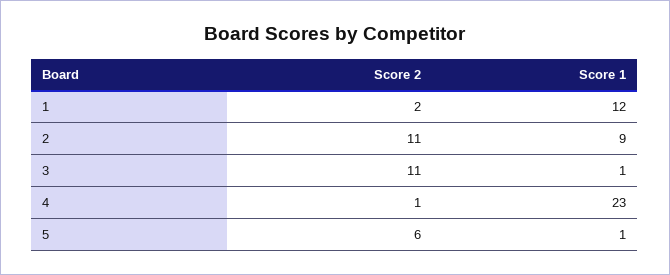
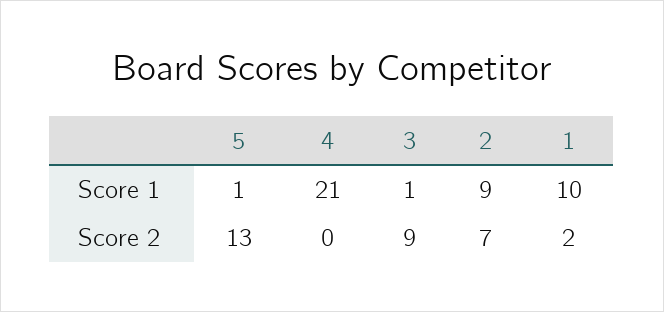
Score 1, 1: 12 -> 10
Score 2, 2: 11 -> 7
Score 2, 3: 11 -> 9
Score 2, 4: 1 -> 0
Score 1, 4: 23 -> 21
Score 2, 5: 6 -> 13

